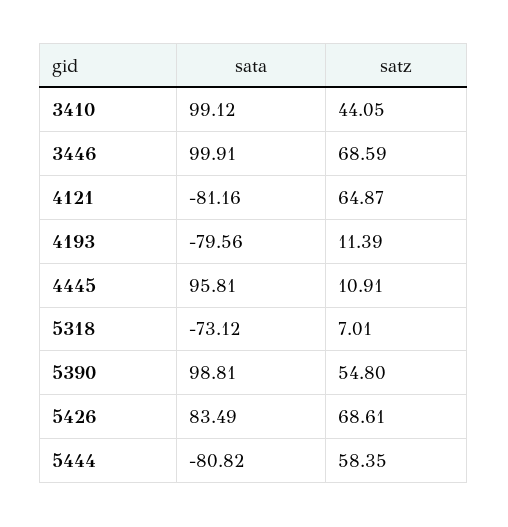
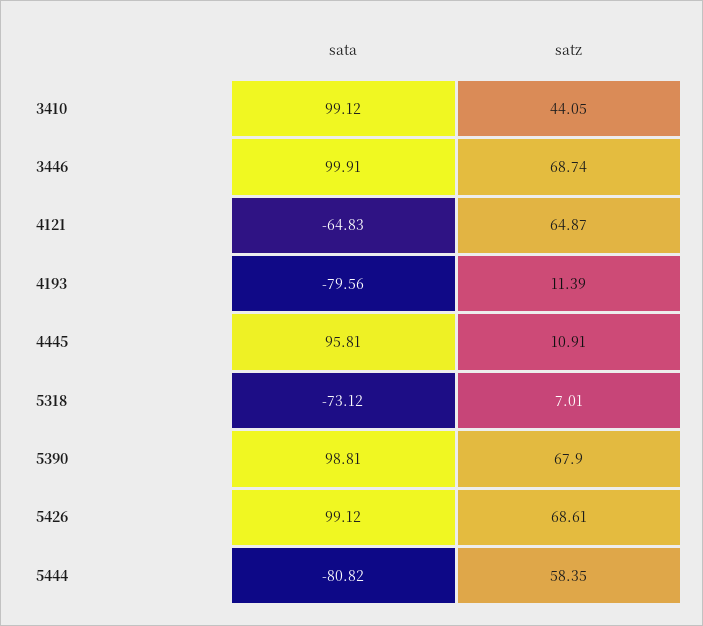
satz, 3446: 68.59 -> 68.74
sata, 4121: -81.16 -> -64.83
satz, 5390: 54.8 -> 67.9
sata, 5426: 83.49 -> 99.12

